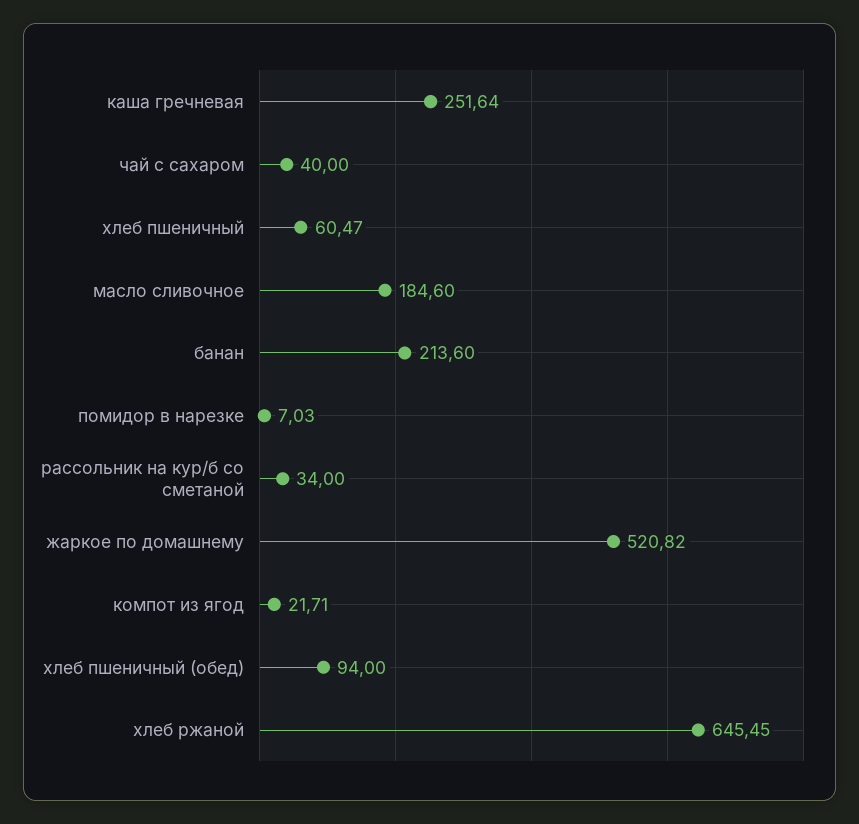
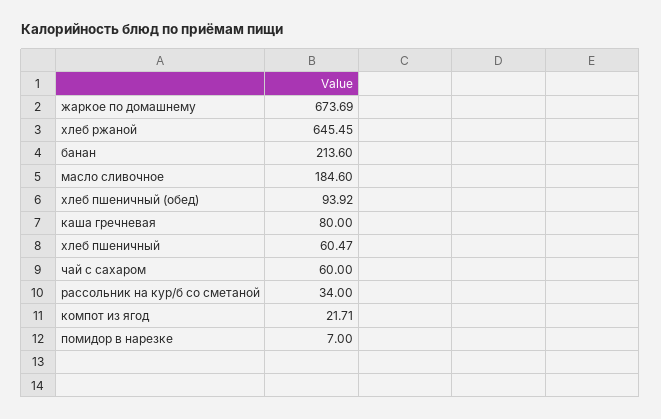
каша гречневая: 251.64 -> 80
чай с сахаром: 40 -> 60
помидор в нарезке: 7.03 -> 7
жаркое по домашнему: 520.82 -> 673.69
хлеб пшеничный (обед): 94 -> 93.92

